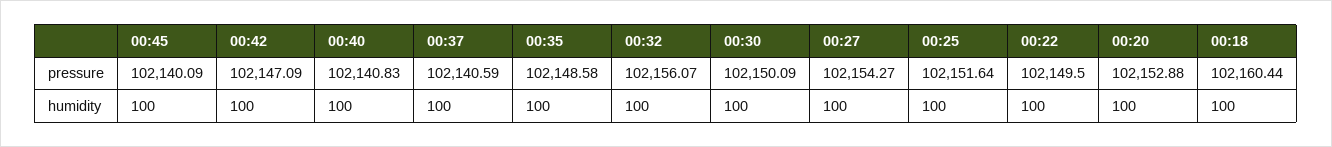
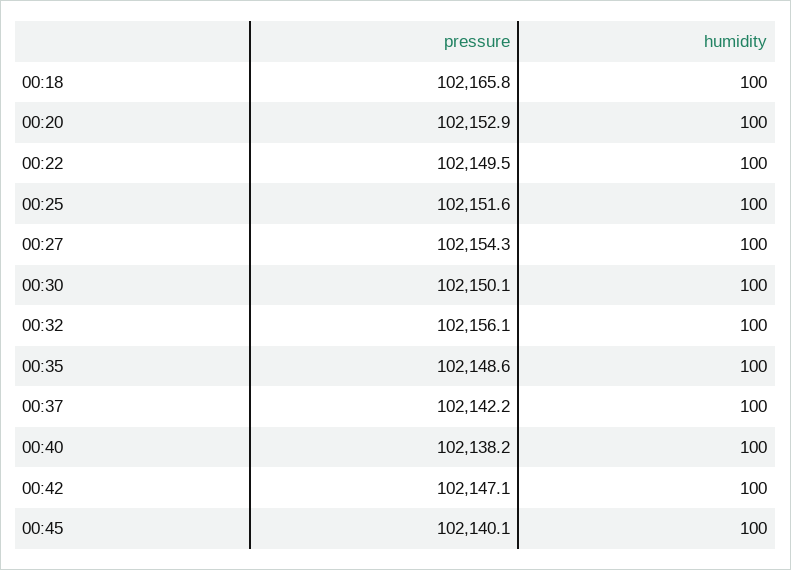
00:40, pressure: 102140.83 -> 102138.2
00:37, pressure: 102140.59 -> 102142.2
00:18, pressure: 102160.44 -> 102165.8

